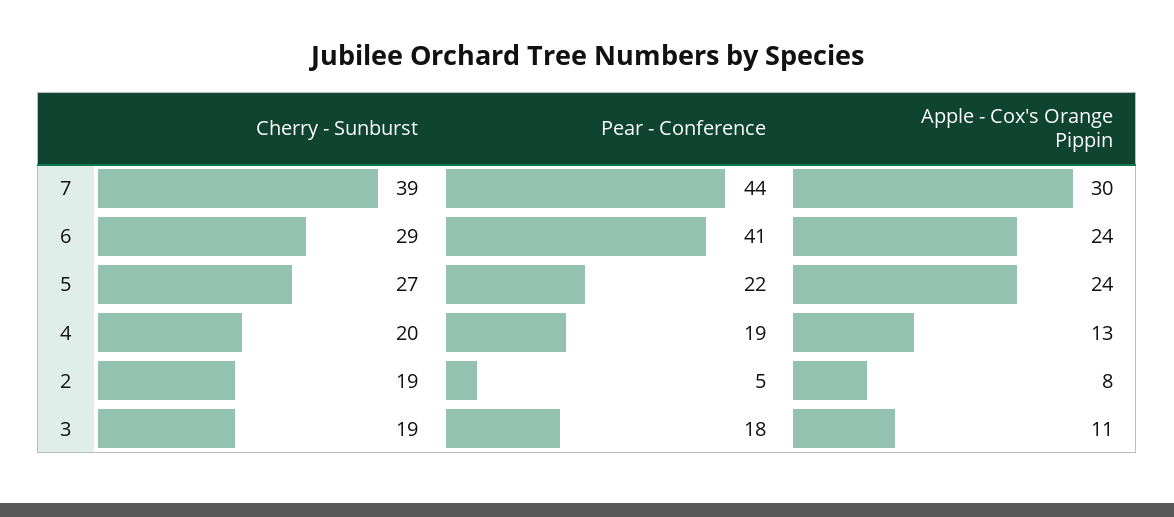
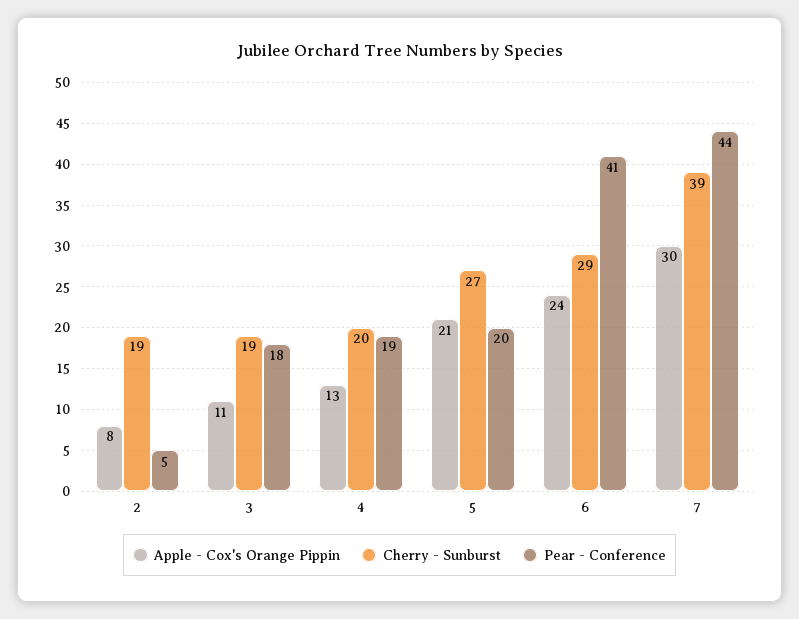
Pear - Conference, 5: 22 -> 20
Apple - Cox's Orange Pippin, 5: 24 -> 21

